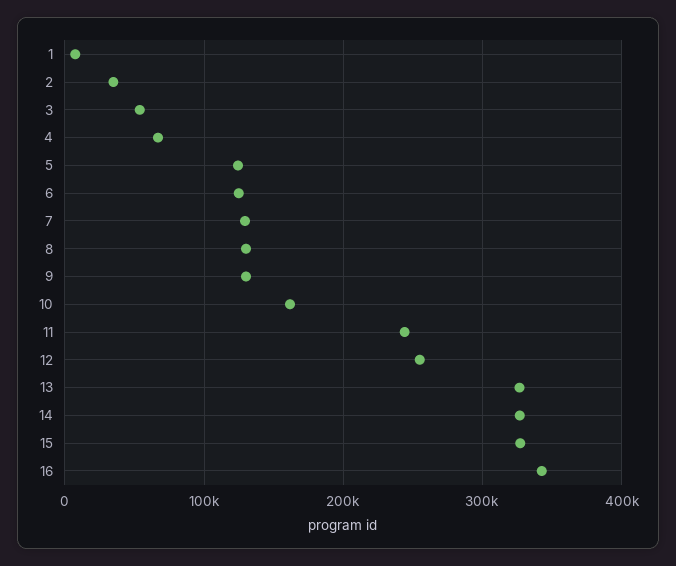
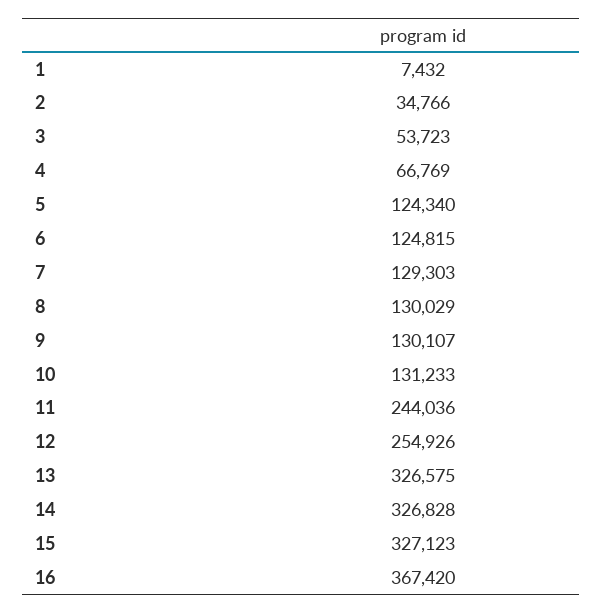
10: 160000 -> 131233
16: 340000 -> 367420

